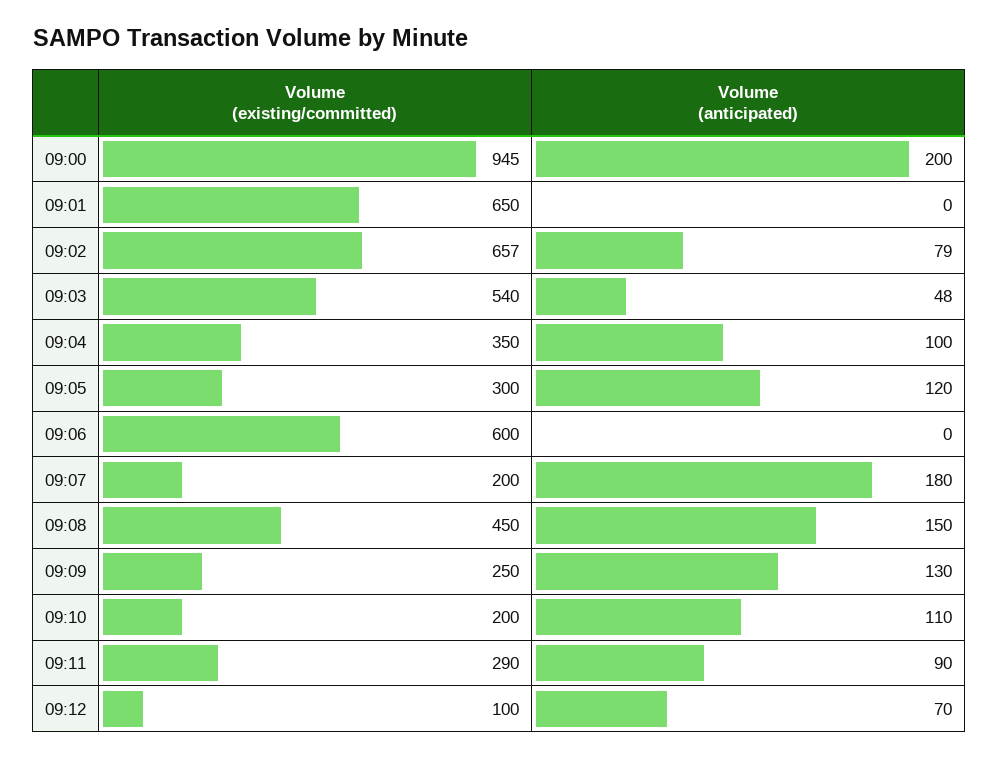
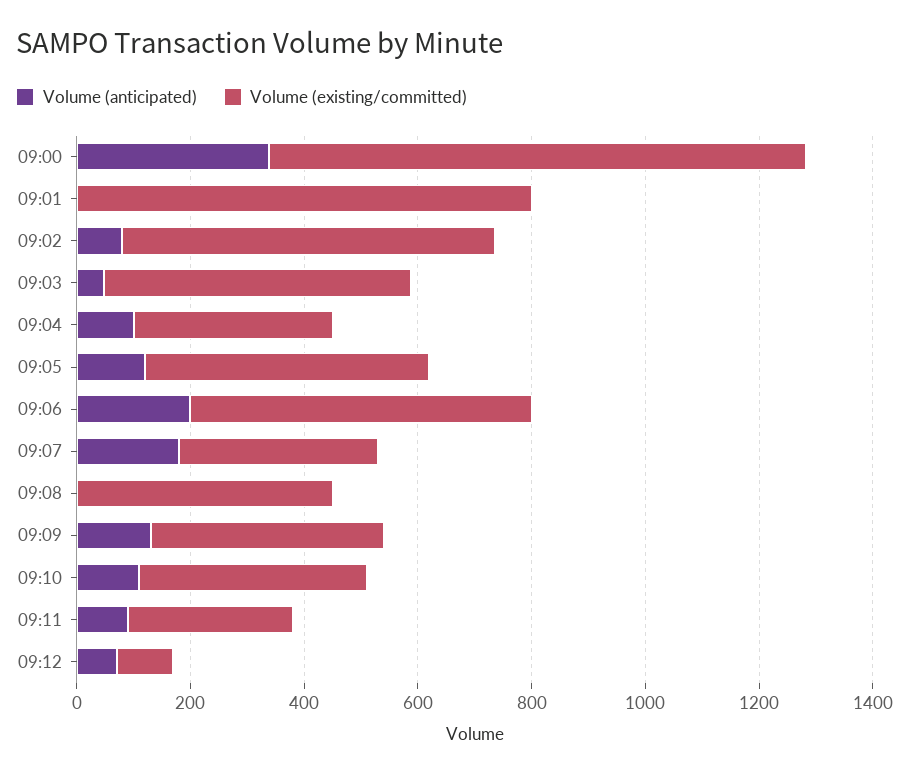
Volume (anticipated), 09:00: 200 -> 350
Volume (existing/committed), 09:01: 650 -> 800
Volume (existing/committed), 09:05: 300 -> 500
Volume (anticipated), 09:06: 0 -> 200
Volume (existing/committed), 09:07: 200 -> 350
Volume (anticipated), 09:08: 150 -> 0
Volume (existing/committed), 09:09: 250 -> 400
Volume (existing/committed), 09:10: 200 -> 400

